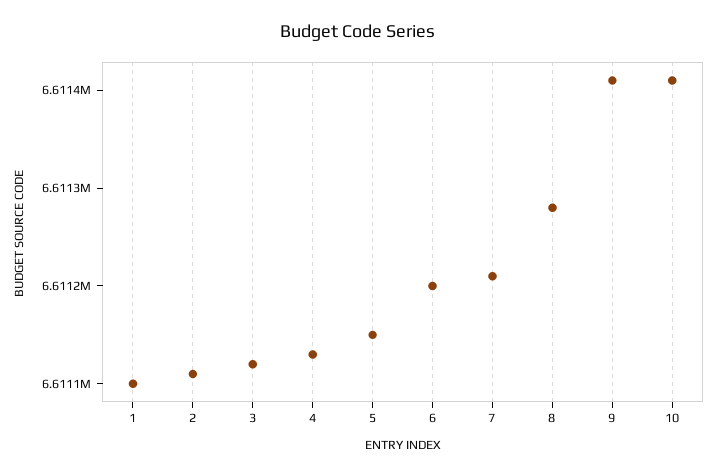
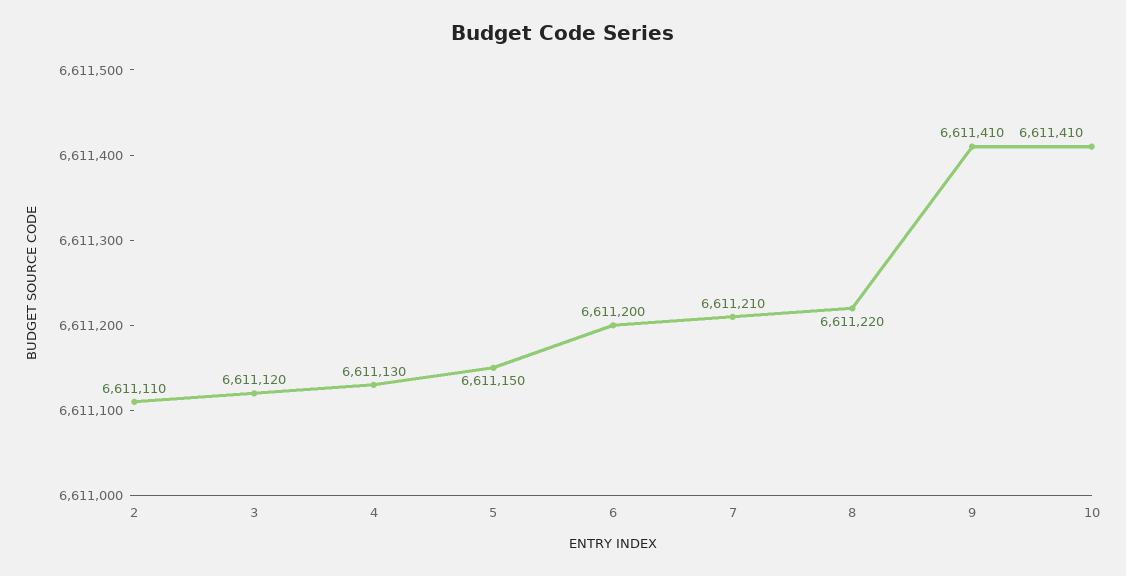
1: 6611100 -> none
8: 6611280 -> 6611220

